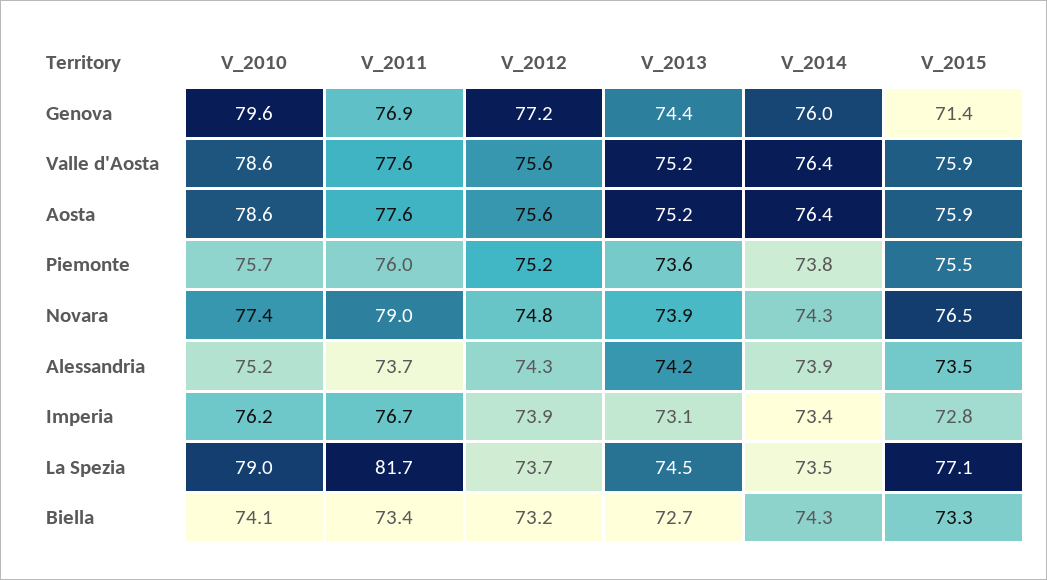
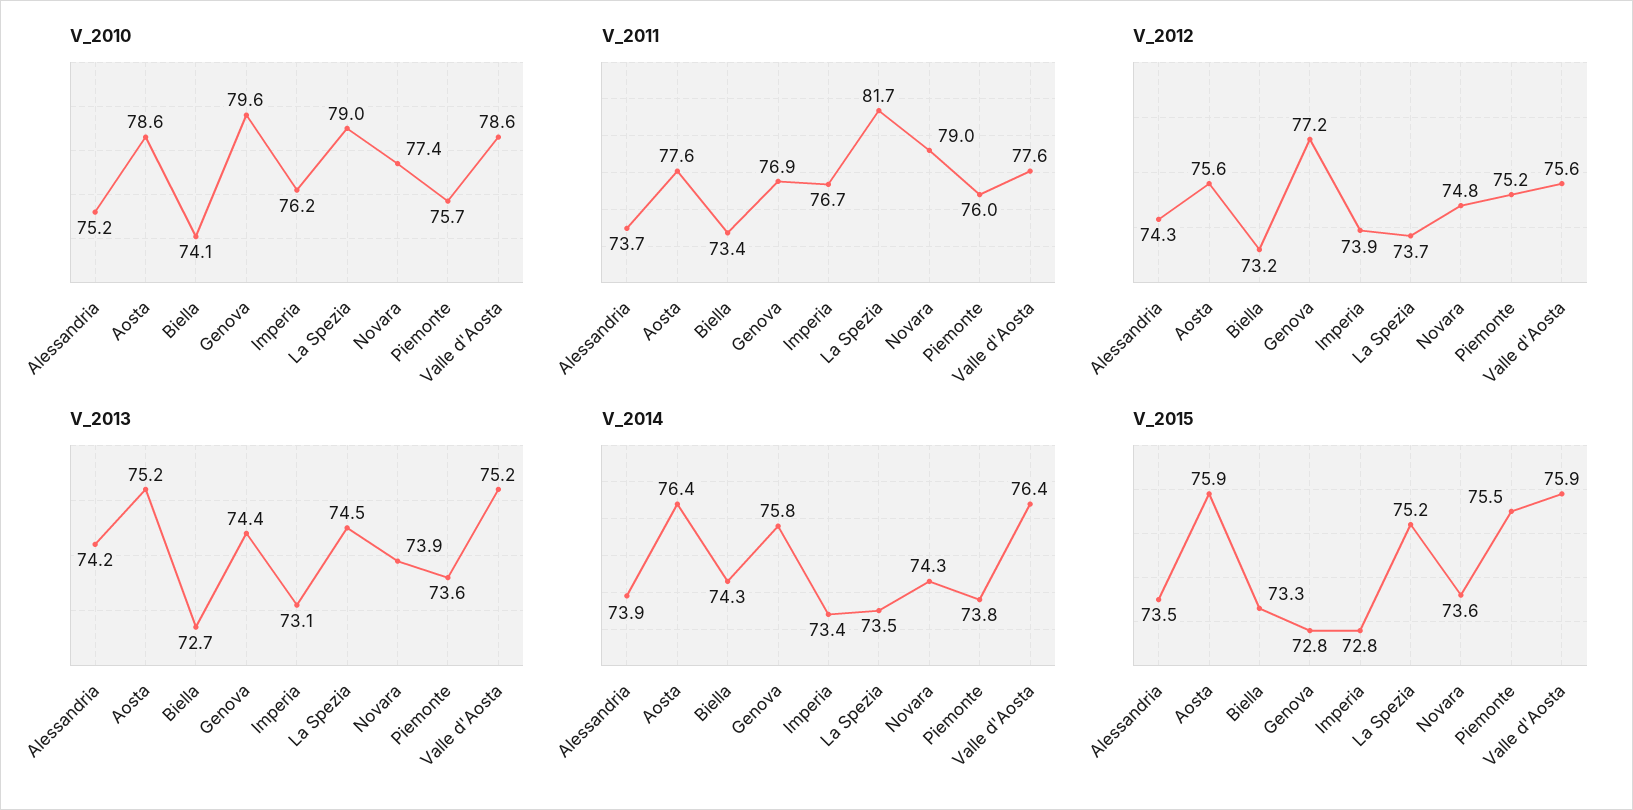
V_2014, Genova: 76 -> 75.8
V_2015, Genova: 71.4 -> 72.8
V_2015, Novara: 76.5 -> 73.6
V_2015, La Spezia: 77.1 -> 75.2

